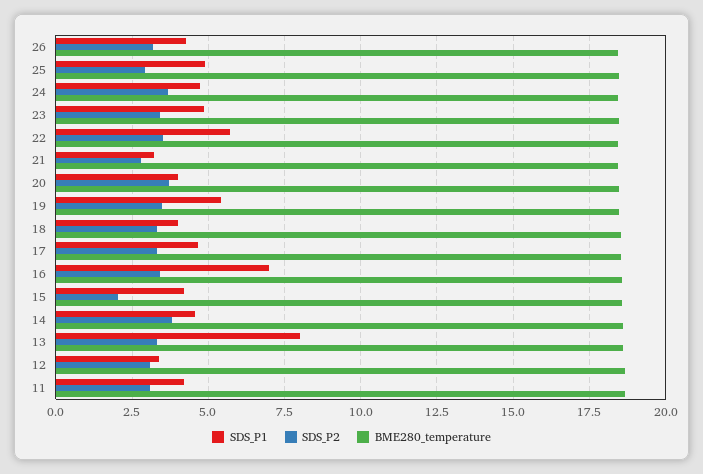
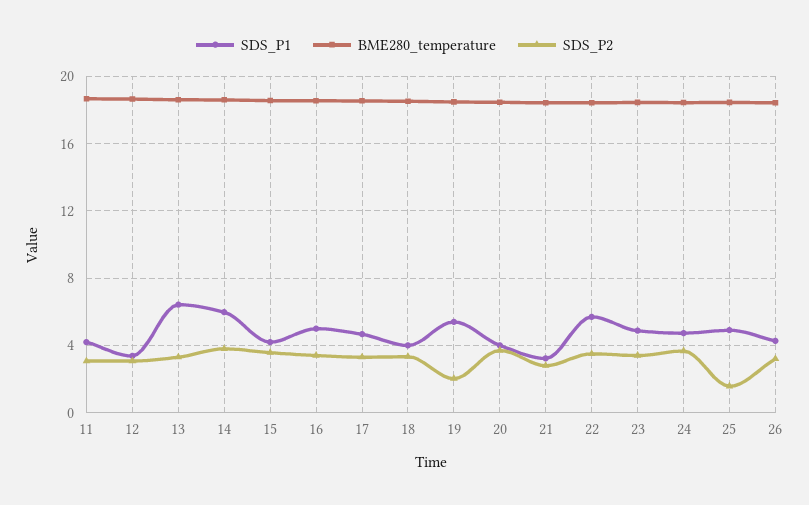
SDS_P2, 25: 3 -> 1.5
SDS_P2, 19: 3.5 -> 2
SDS_P1, 16: 7 -> 5
SDS_P2, 15: 2 -> 3.5
SDS_P1, 14: 4.5 -> 6
SDS_P1, 13: 8 -> 6.5

